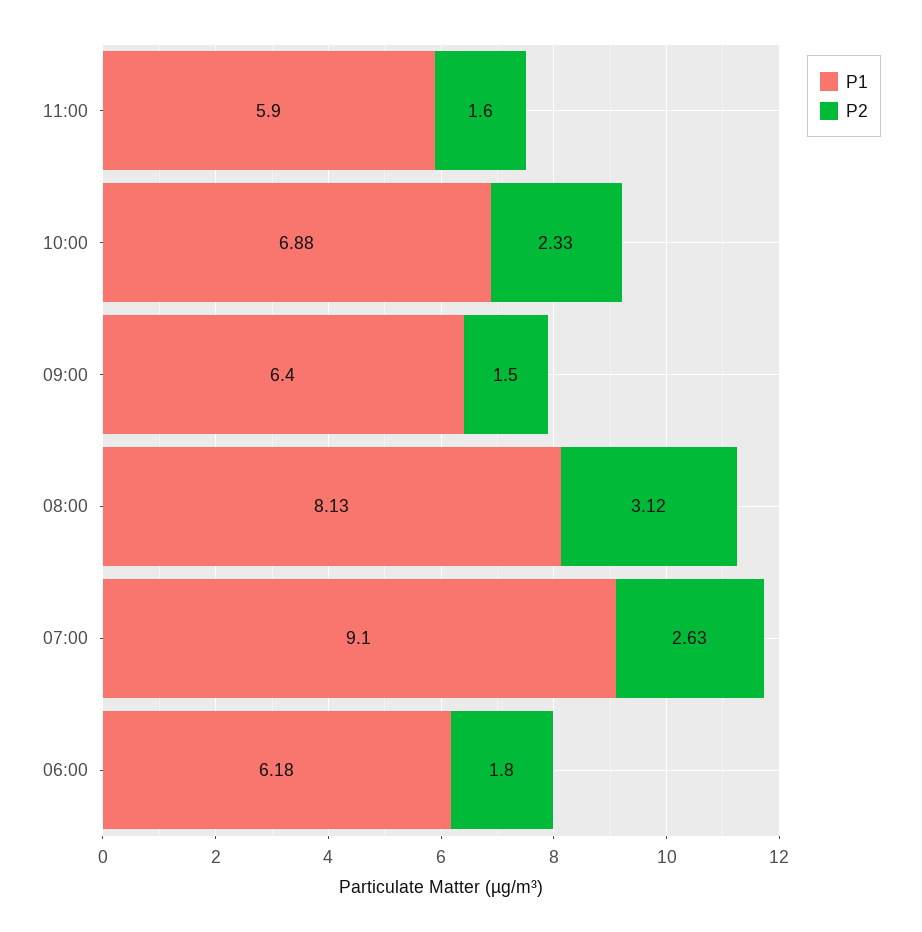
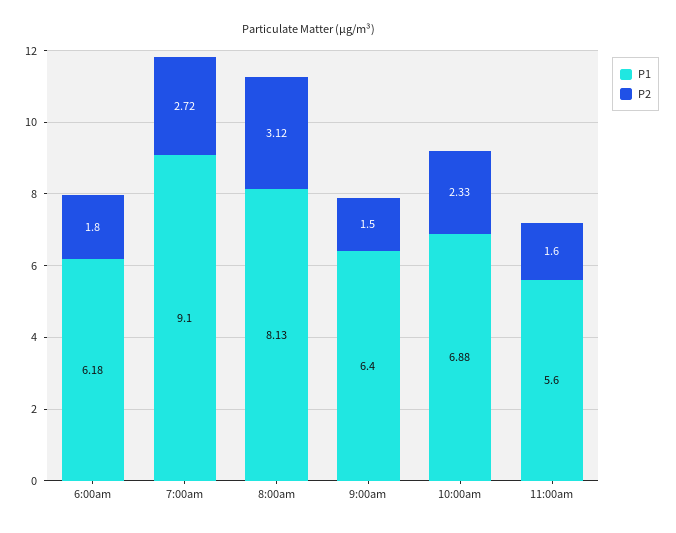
P1, 11:00: 5.9 -> 5.6
P2, 07:00: 2.63 -> 2.72

